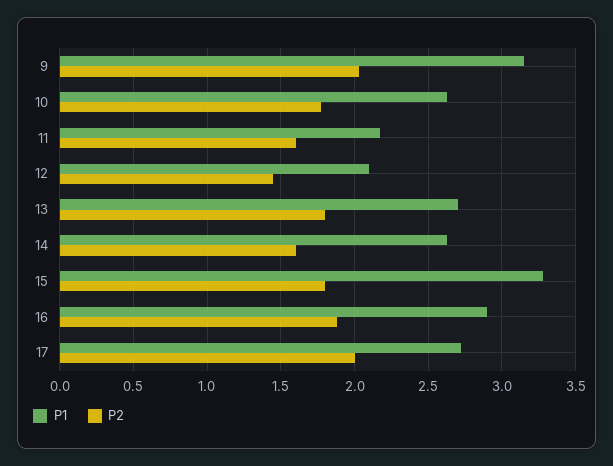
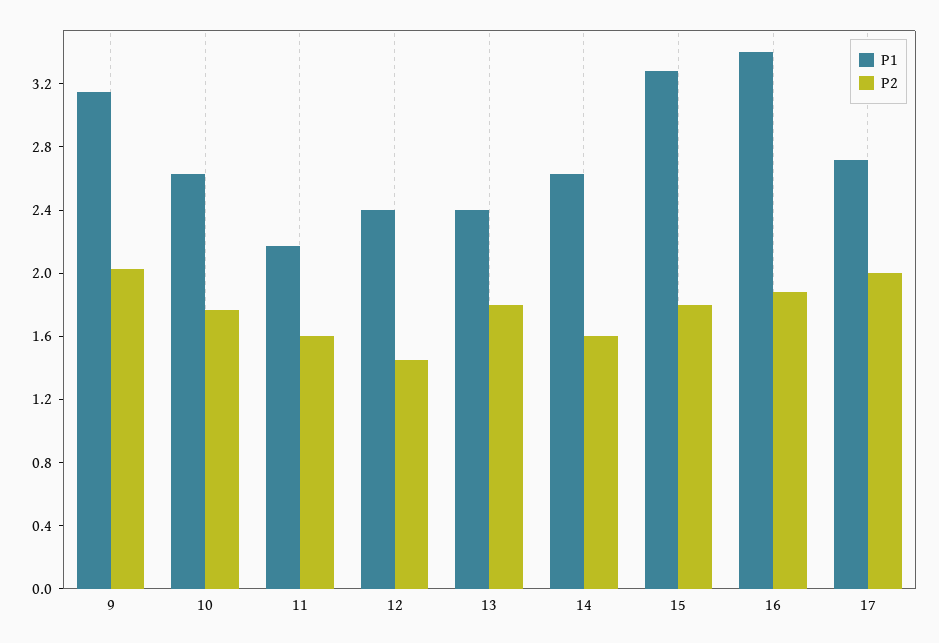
P1, 12: 2.1 -> 2.4
P1, 13: 2.7 -> 2.4
P1, 16: 2.9 -> 3.4

